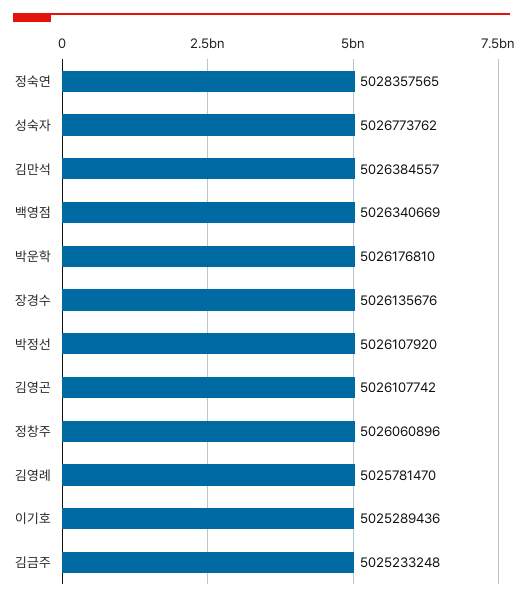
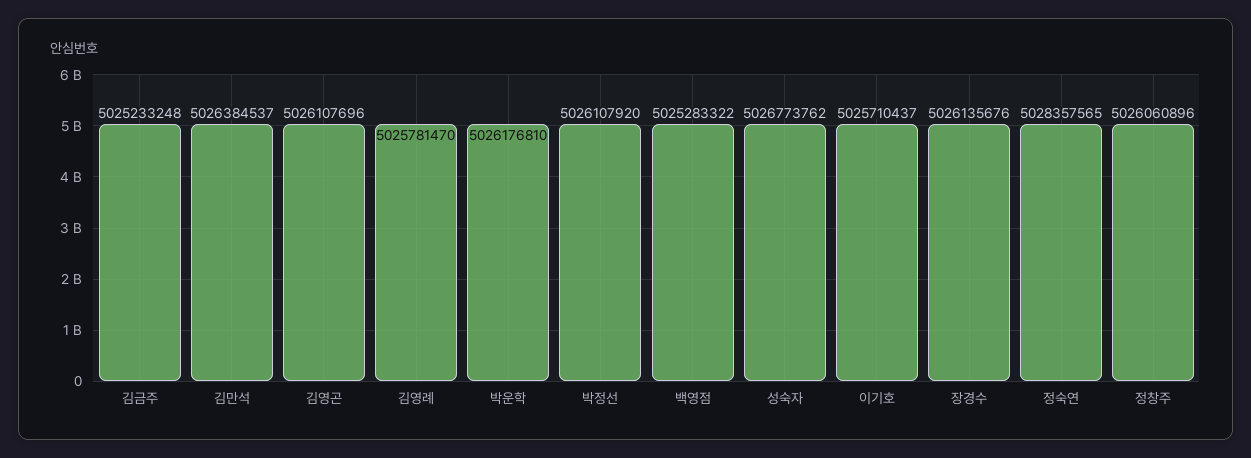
김만석: 5026384557 -> 5026384537
백영점: 5026340669 -> 5025283322
김영곤: 5026107742 -> 5026107696
이기호: 5025289436 -> 5025710437

